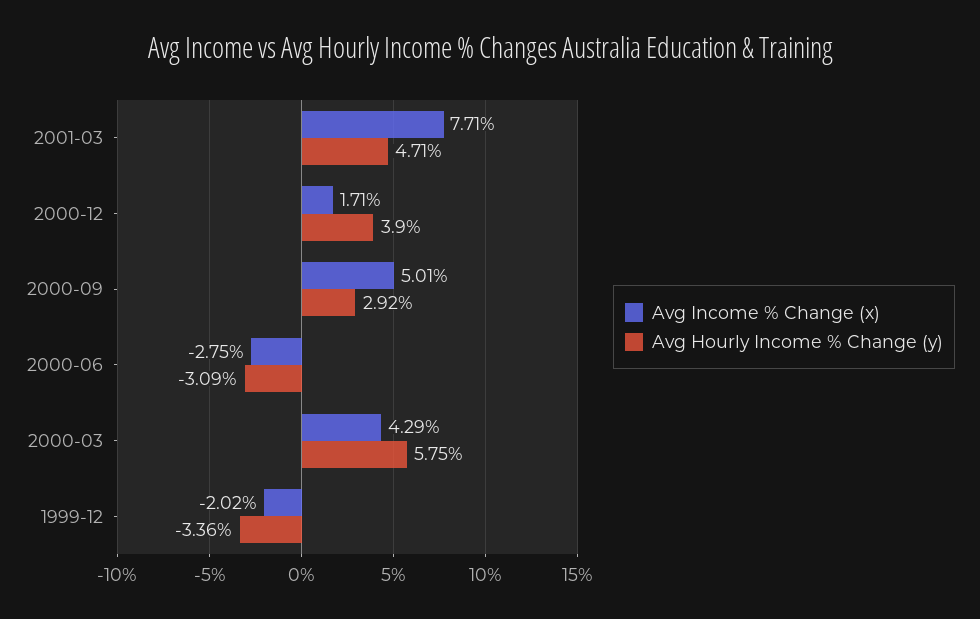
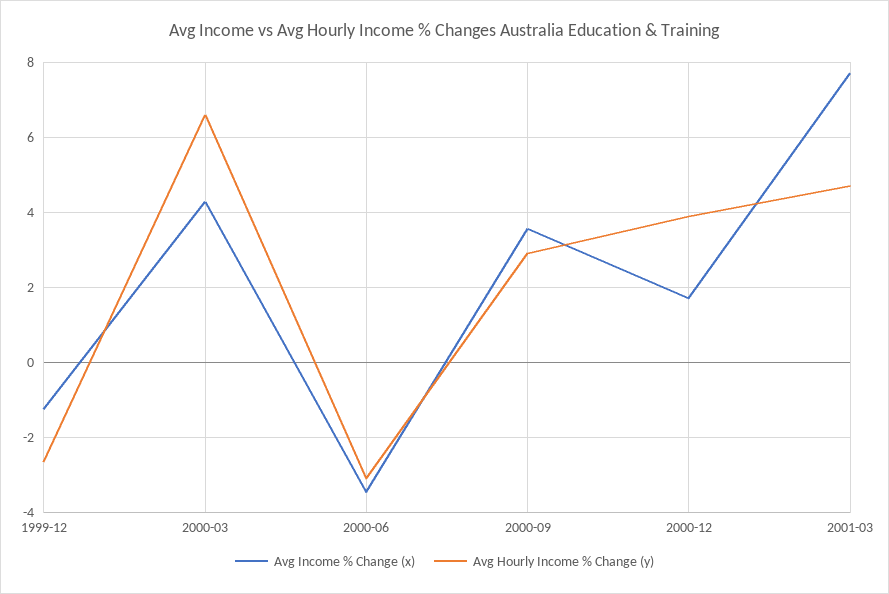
Avg Income % Change (x), 2000-09: 5.01 -> 3.6
Avg Income % Change (x), 2000-06: -2.75 -> -3.4
Avg Hourly Income % Change (y), 2000-03: 5.75 -> 6.6
Avg Income % Change (x), 1999-12: -2.02 -> -1.2
Avg Hourly Income % Change (y), 1999-12: -3.36 -> -2.6

